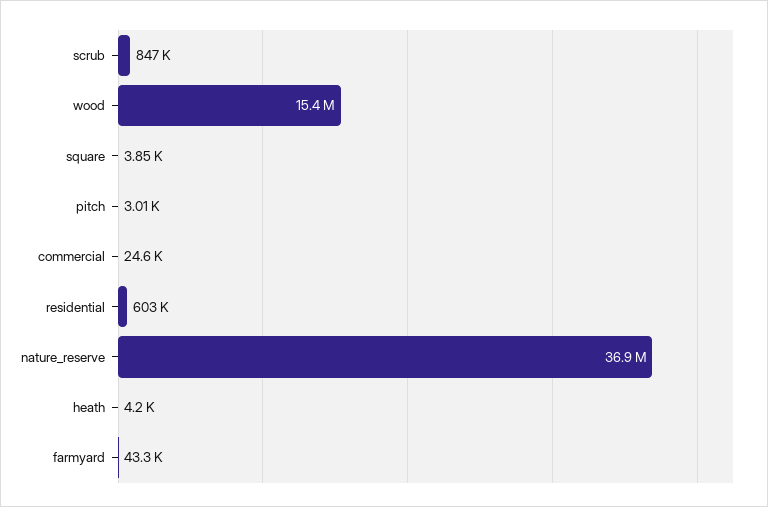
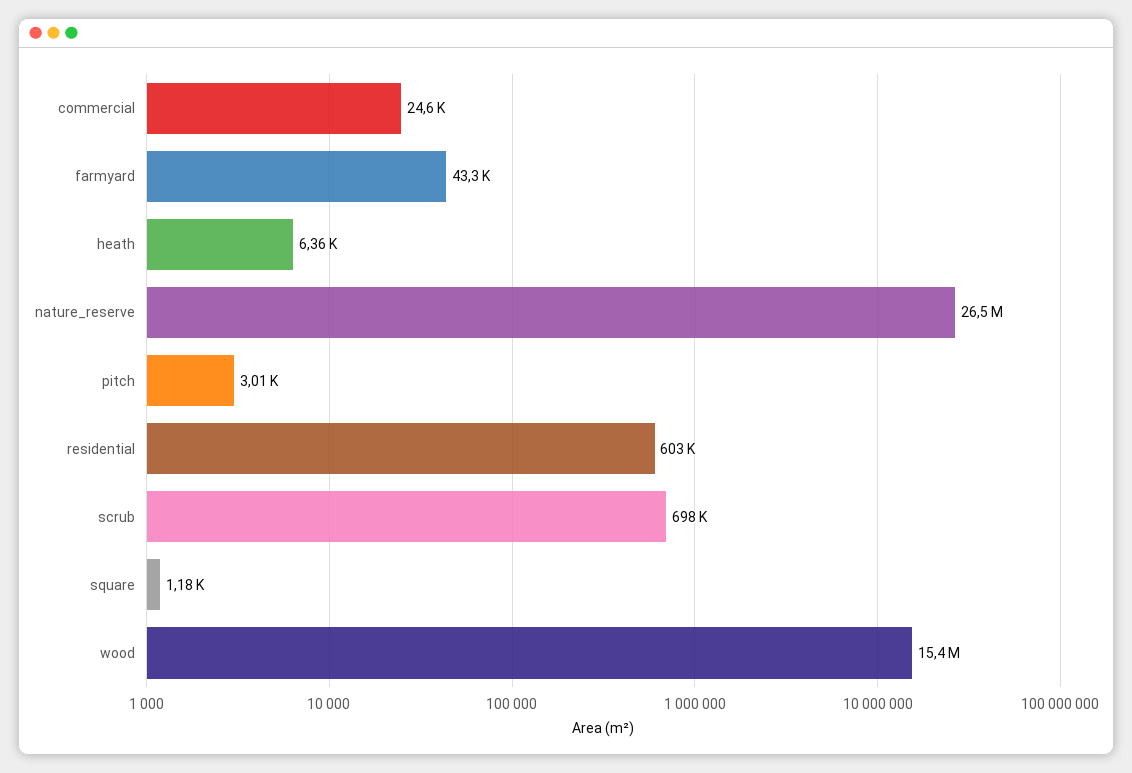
scrub: 847000 -> 698000
square: 3850 -> 1180
nature_reserve: 36900000 -> 26500000
heath: 4200 -> 6360

